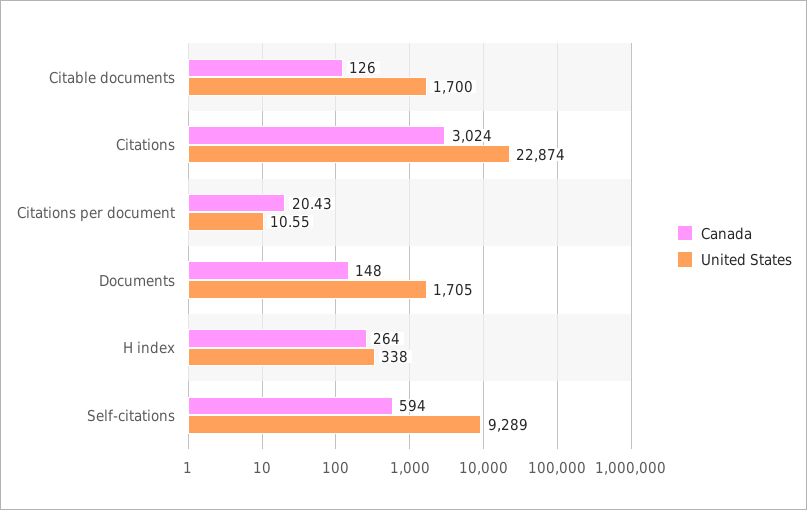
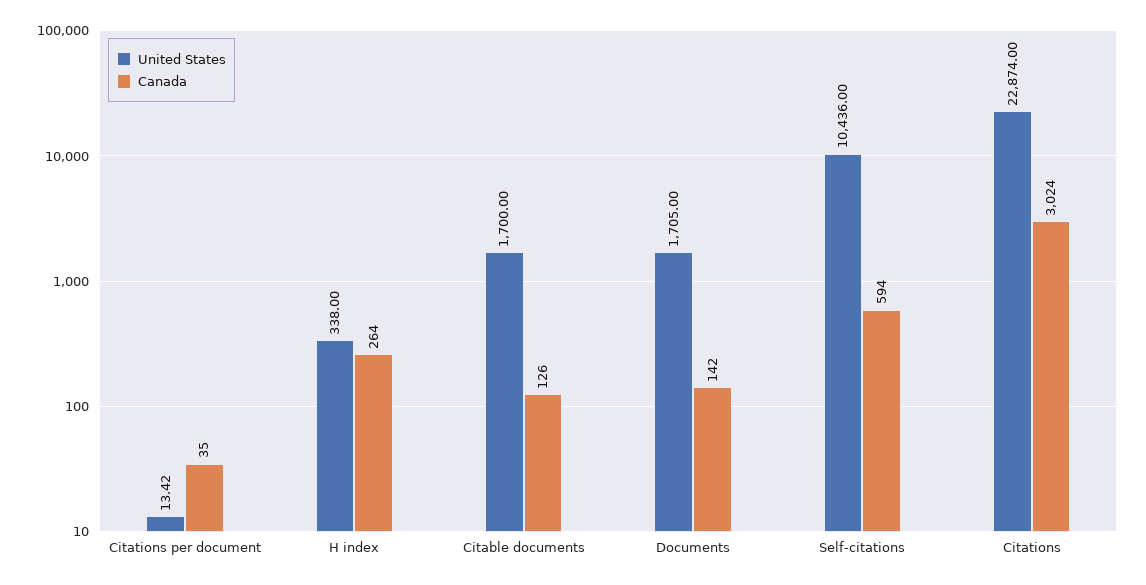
Canada, Citations per document: 20.43 -> 35
United States, Citations per document: 10.55 -> 13.42
Canada, Documents: 148 -> 142
United States, Self-citations: 9289 -> 10436

